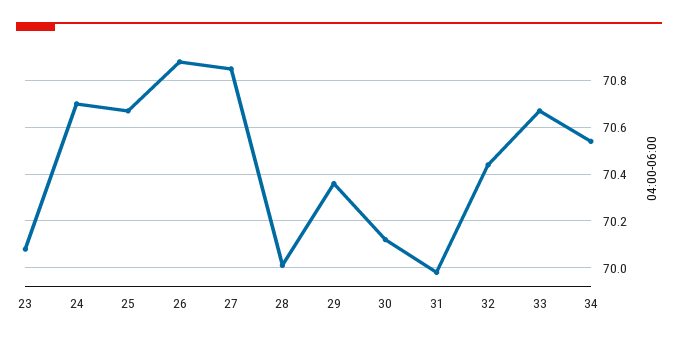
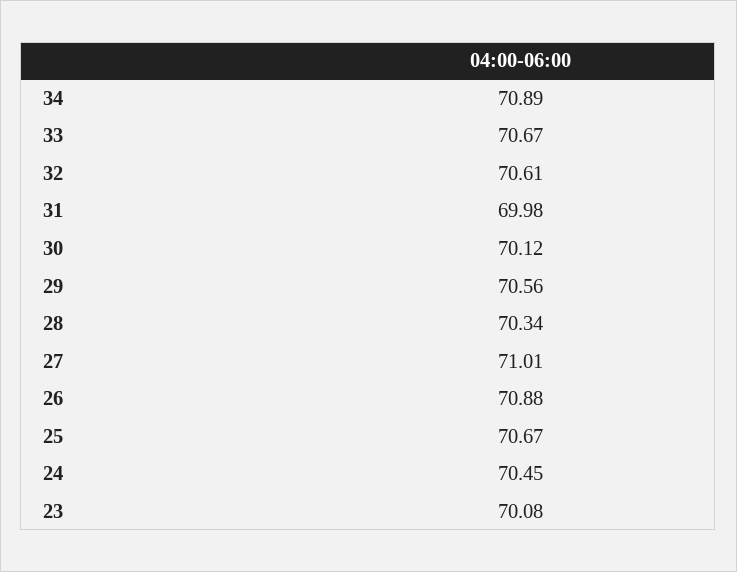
24: 70.7 -> 70.45
27: 70.85 -> 71.01
28: 70 -> 70.34
29: 70.35 -> 70.56
32: 70.45 -> 70.61
34: 70.55 -> 70.89

